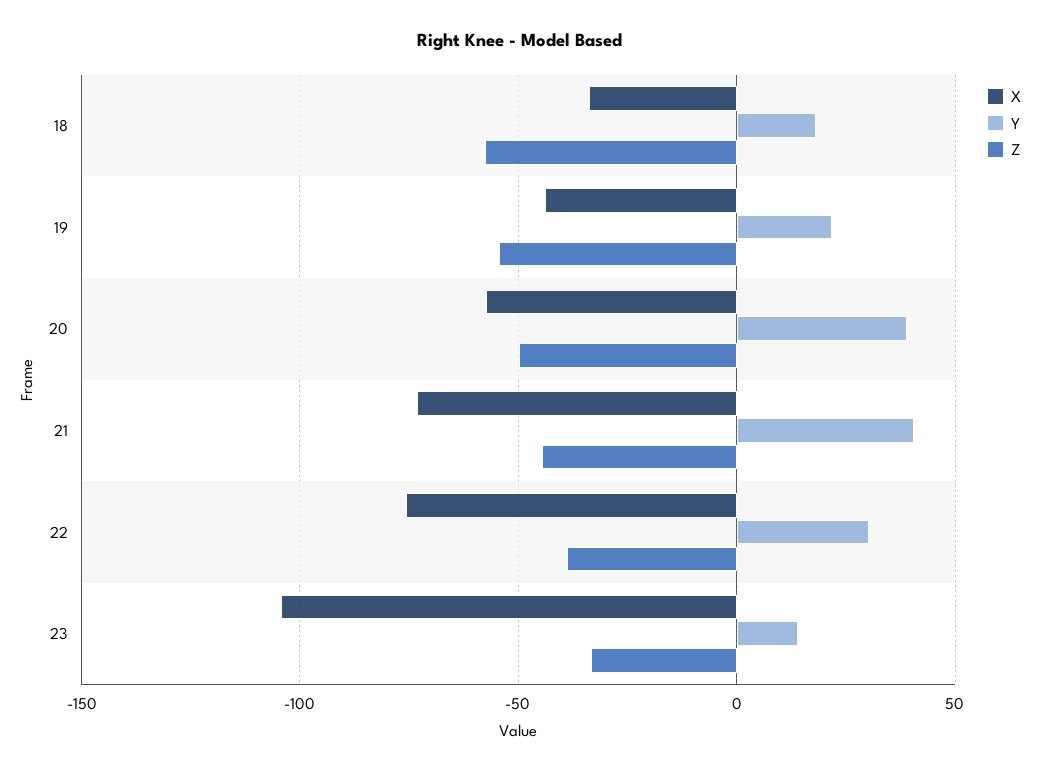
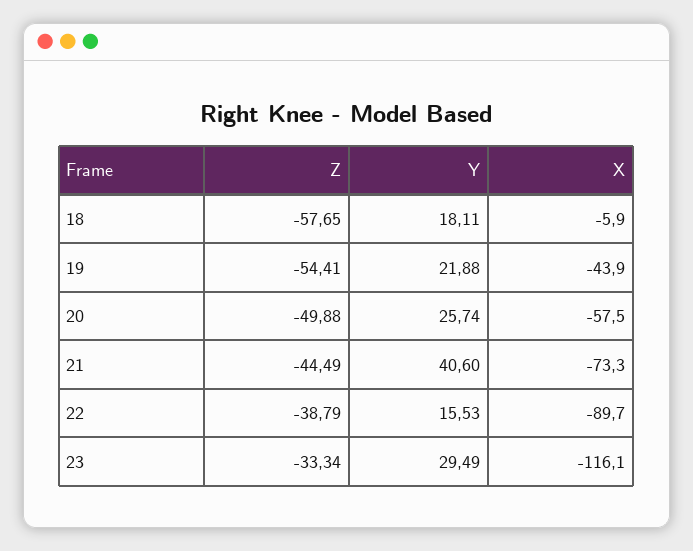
X, 18: -35 -> -5.9
Y, 20: 40 -> 25.74
X, 22: -75 -> -89.7
Y, 22: 30 -> 15.53
X, 23: -105 -> -116.1
Y, 23: 15 -> 29.49

